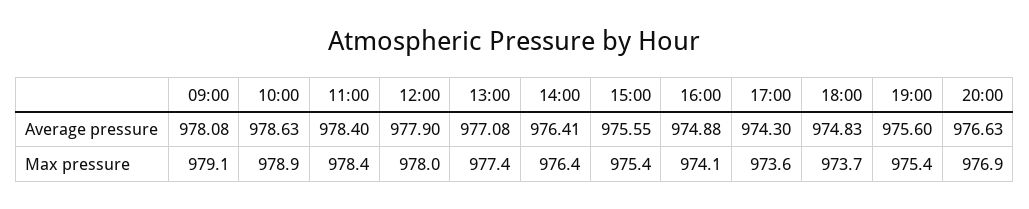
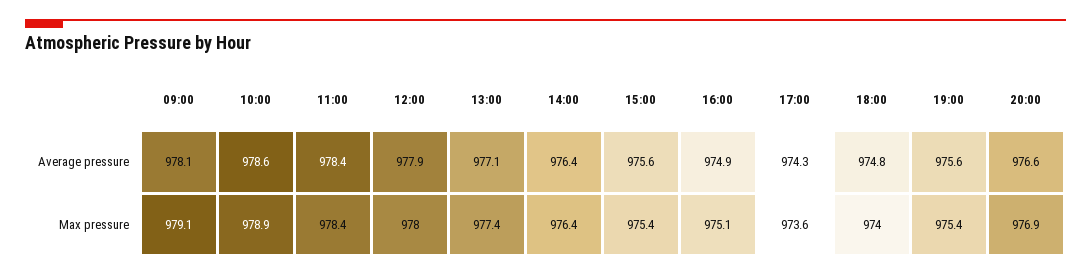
16:00, Max pressure: 974.1 -> 975.1
18:00, Max pressure: 973.7 -> 974

